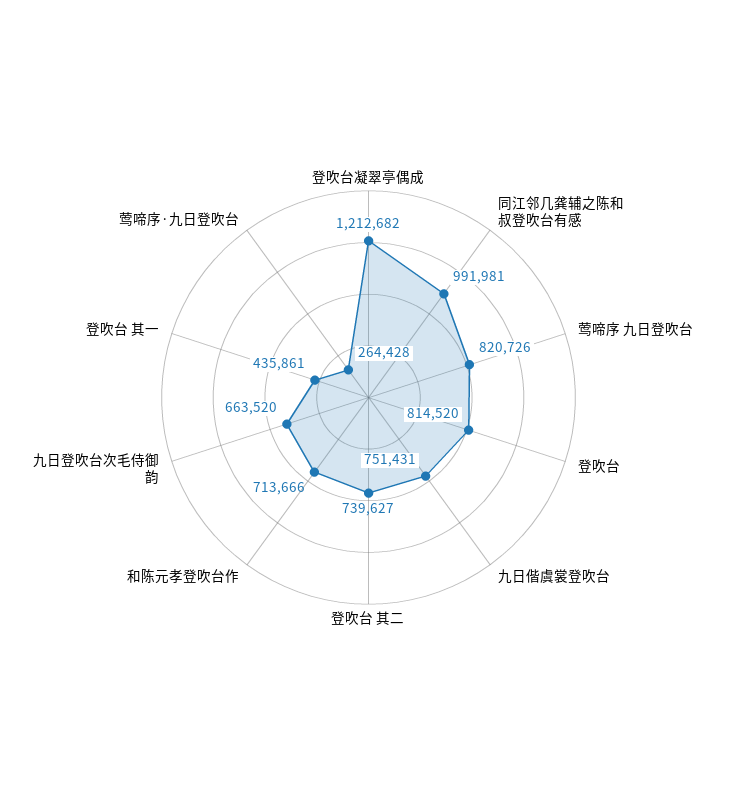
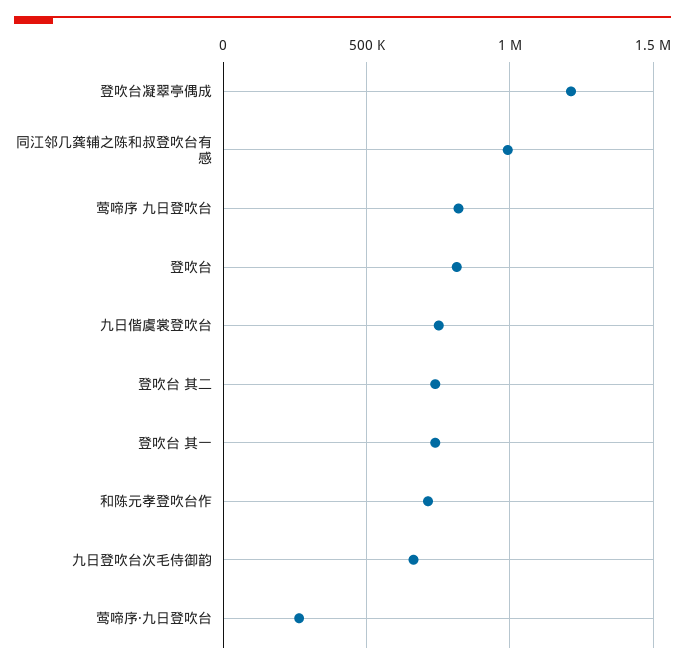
登吹台 其一: 435861 -> 750000

